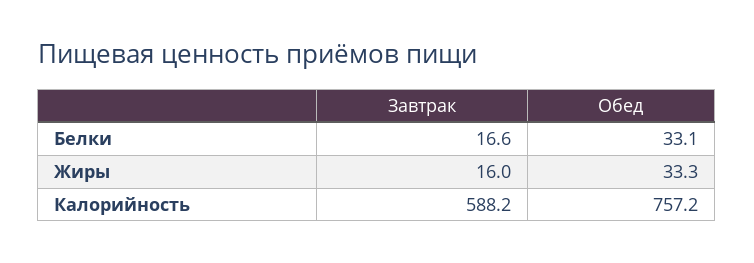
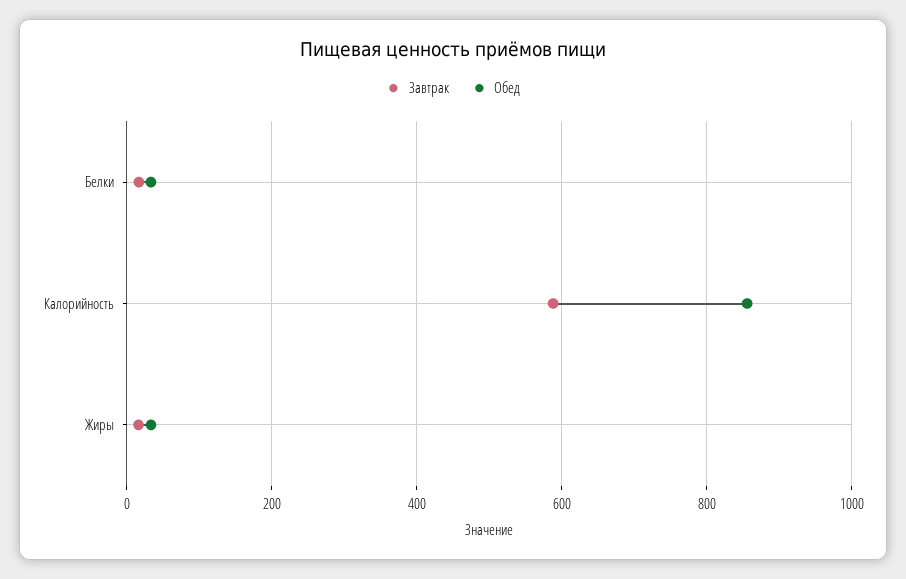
Обед, Калорийность: 757.2 -> 860

